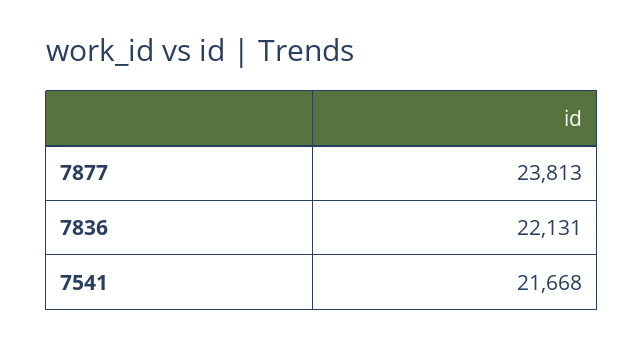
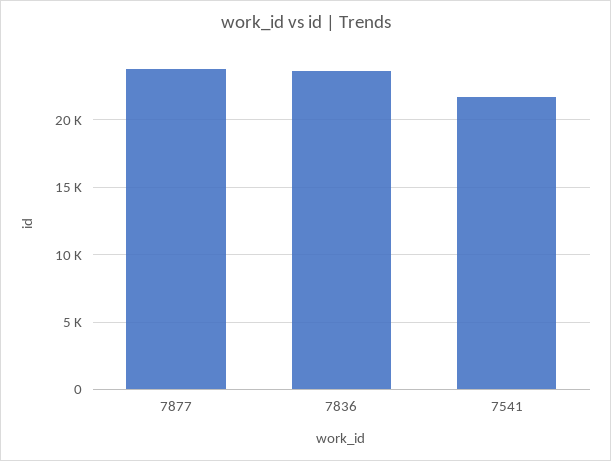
7836: 22131 -> 23500

